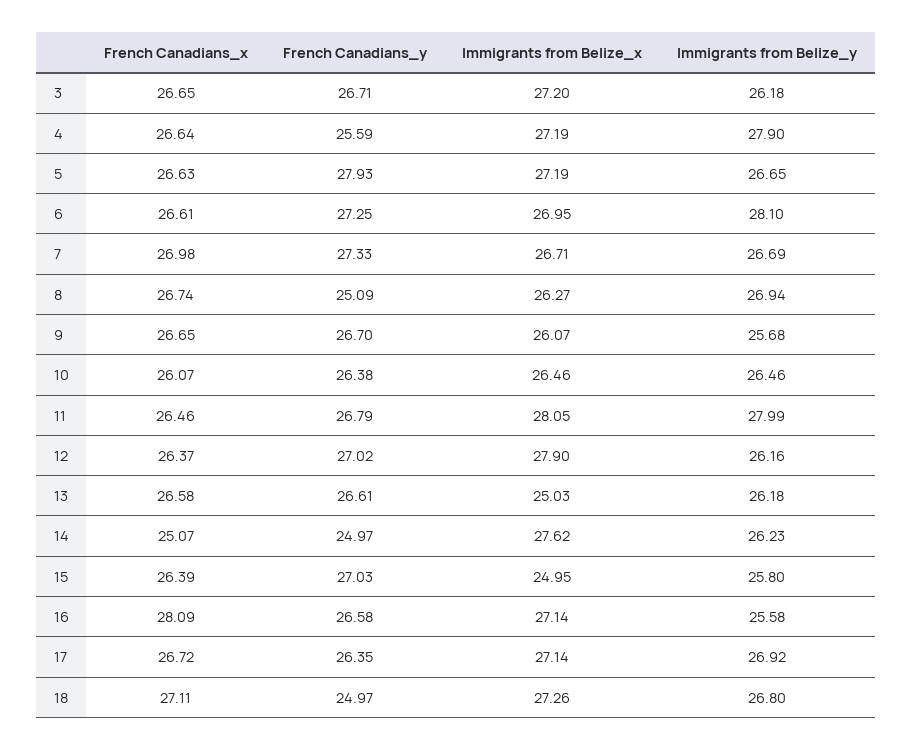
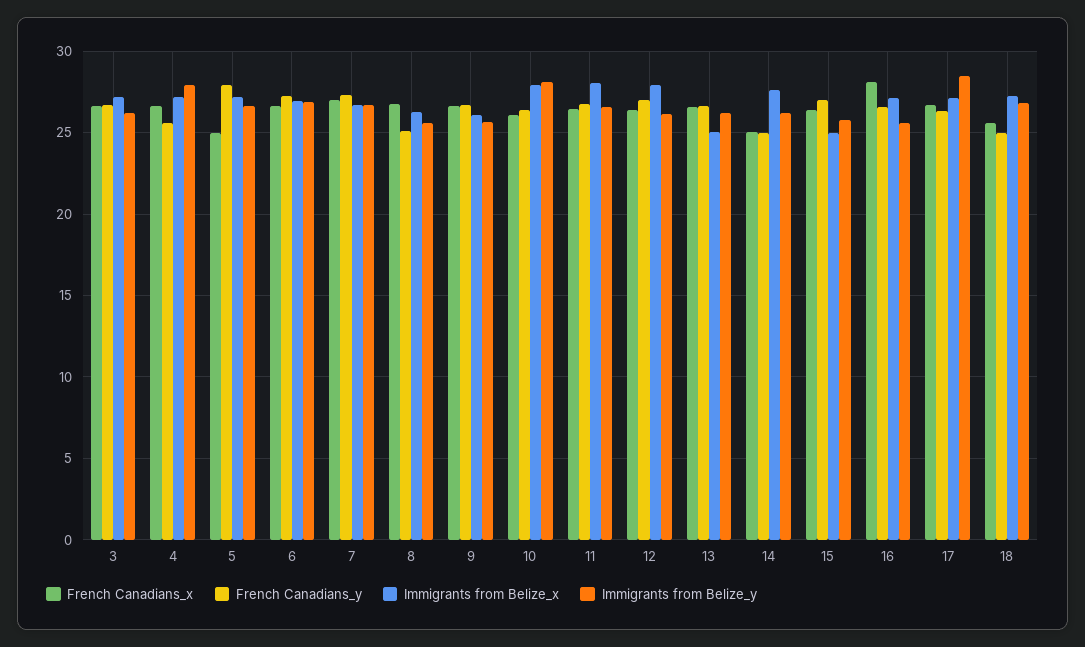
French Canadians_x, 5: 26.63 -> 25
Immigrants from Belize_y, 6: 28.1 -> 27
Immigrants from Belize_y, 8: 26.94 -> 25.5
Immigrants from Belize_x, 10: 26.46 -> 28
Immigrants from Belize_y, 10: 26.46 -> 28
Immigrants from Belize_y, 11: 27.99 -> 26.5
Immigrants from Belize_y, 17: 26.92 -> 28.5
French Canadians_x, 18: 27.11 -> 25.5

